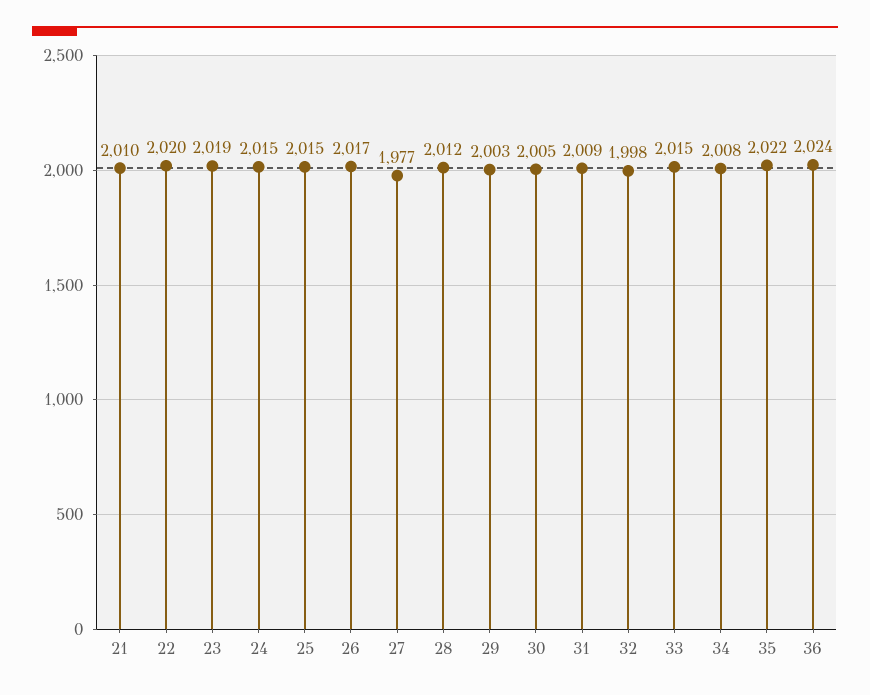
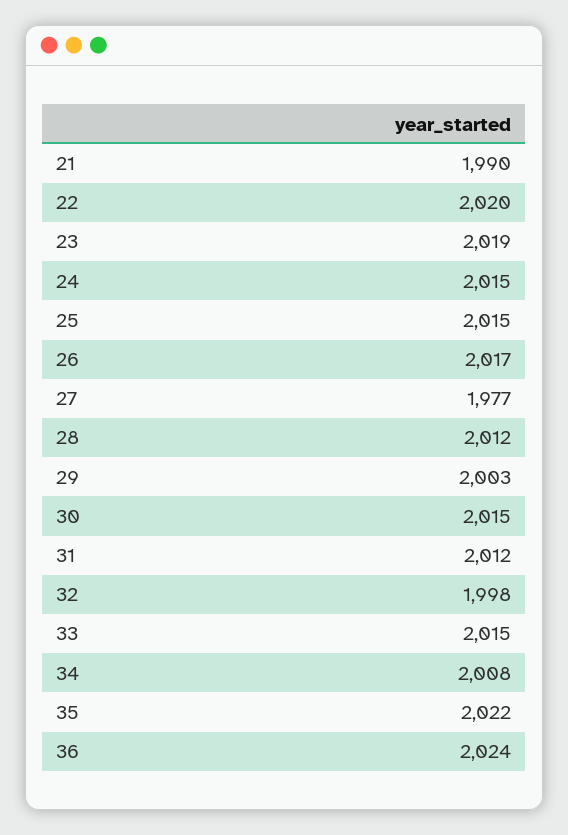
21: 2010 -> 1990
30: 2005 -> 2015
31: 2009 -> 2012

